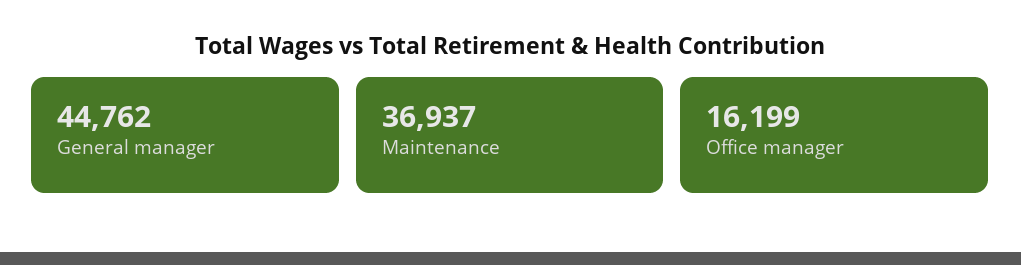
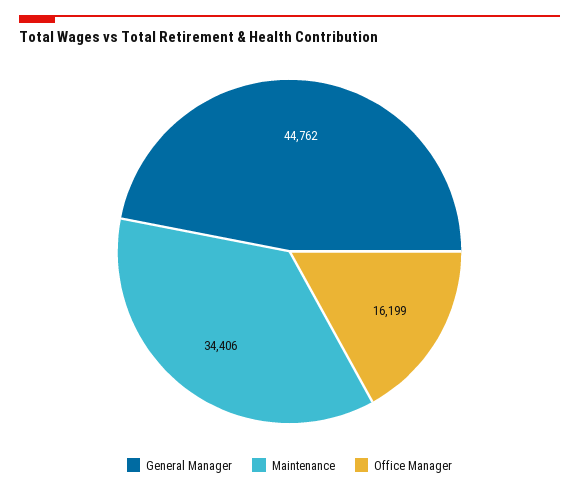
Maintenance: 36937 -> 34406

